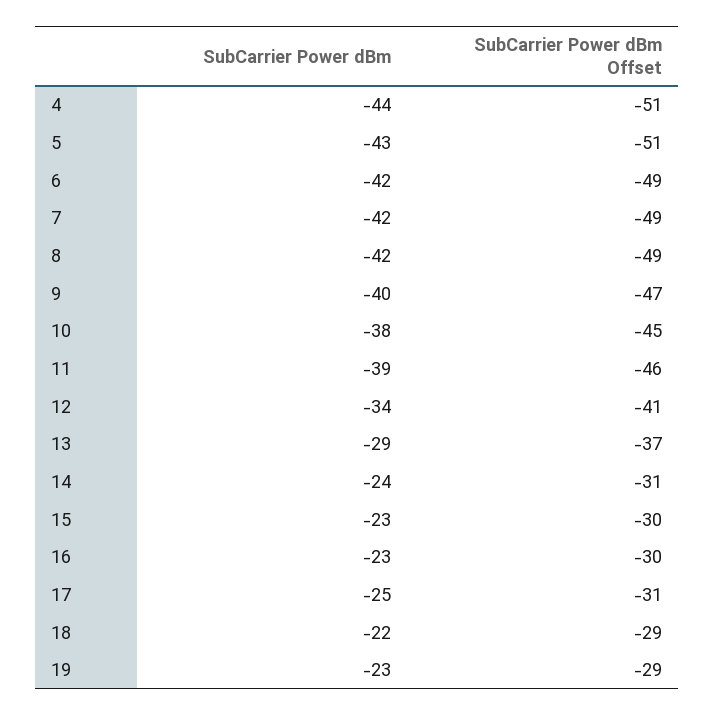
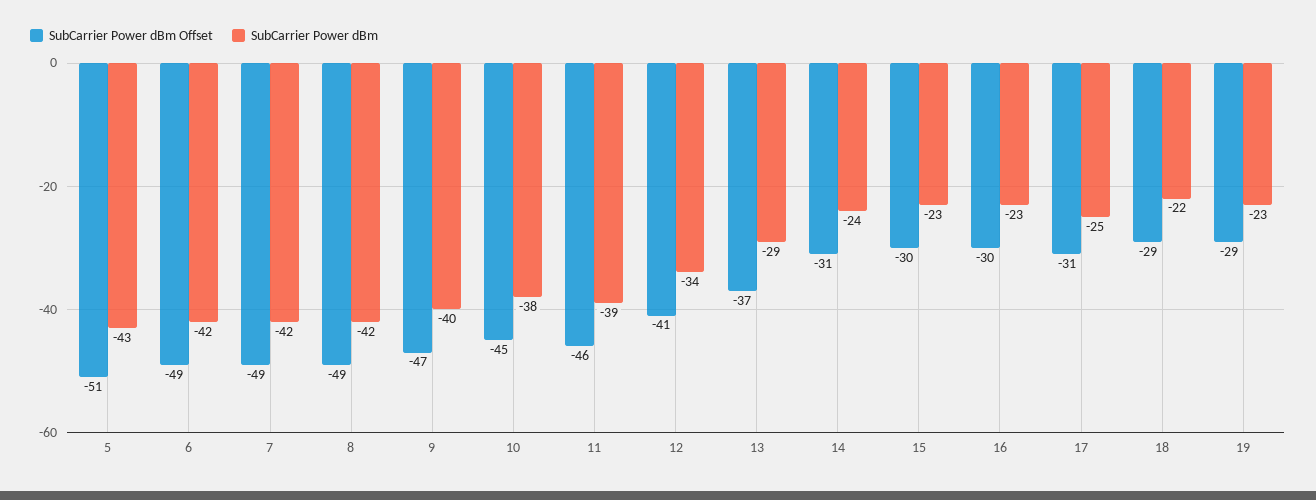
SubCarrier Power dBm, 4: -44 -> none
SubCarrier Power dBm Offset, 4: -51 -> none

